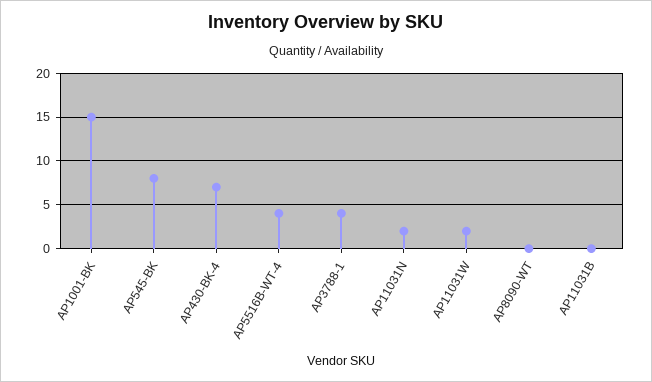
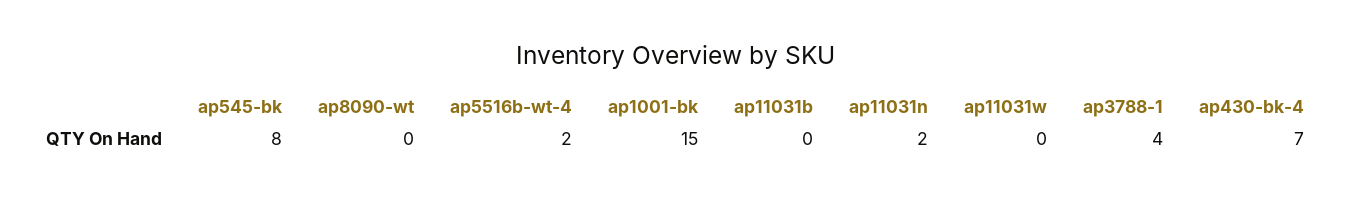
AP5516B-WT-4: 4 -> 2
AP11031W: 2 -> 0

